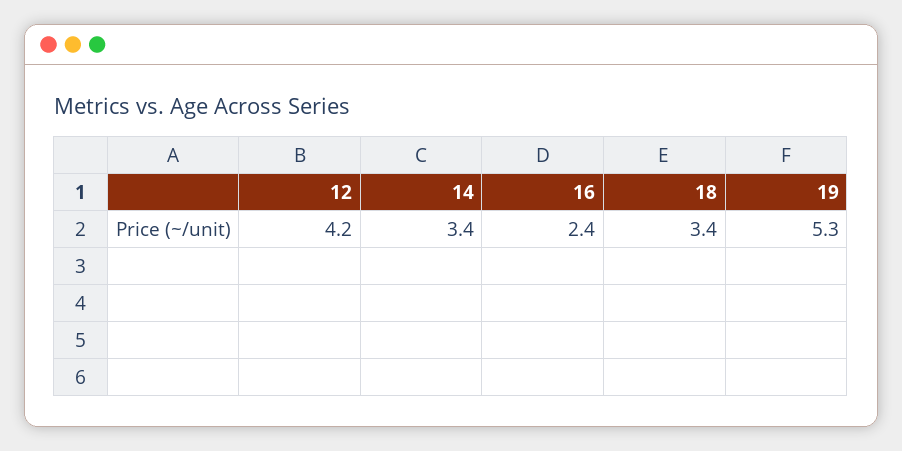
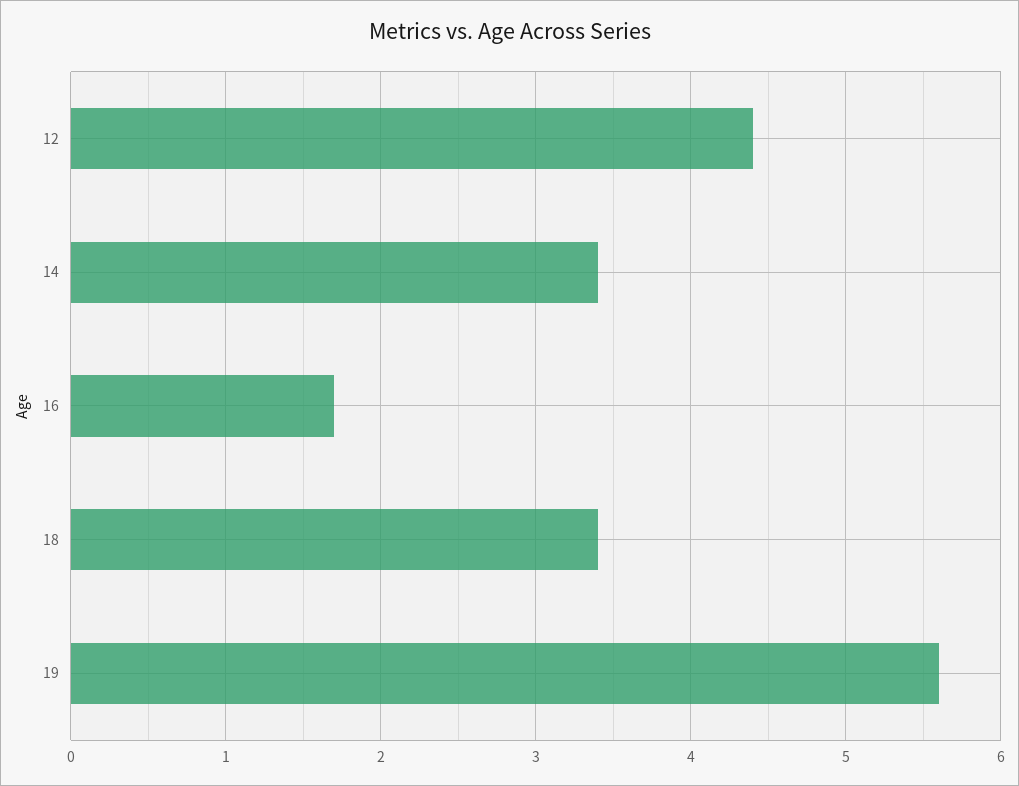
12: 4.2 -> 4.4
16: 2.4 -> 1.7
19: 5.3 -> 5.6

